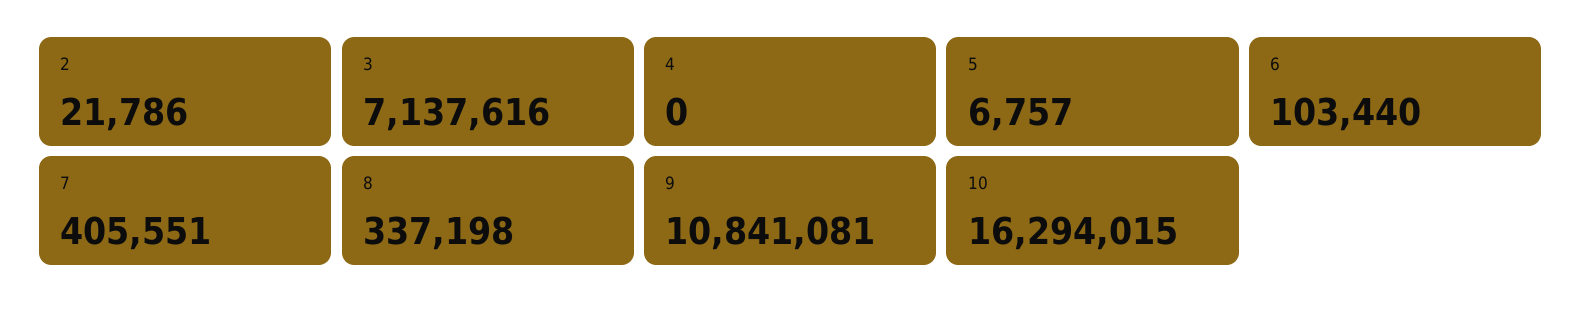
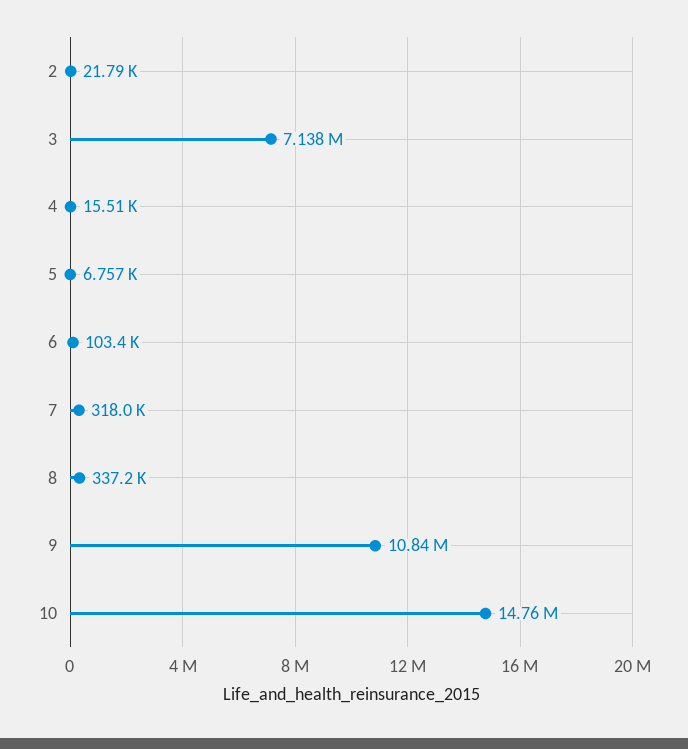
4: 0 -> 15510
7: 405551 -> 318000
10: 16294015 -> 14760000

